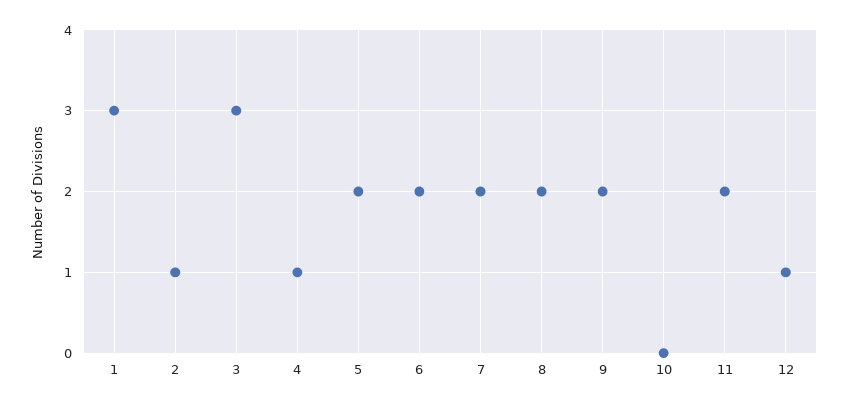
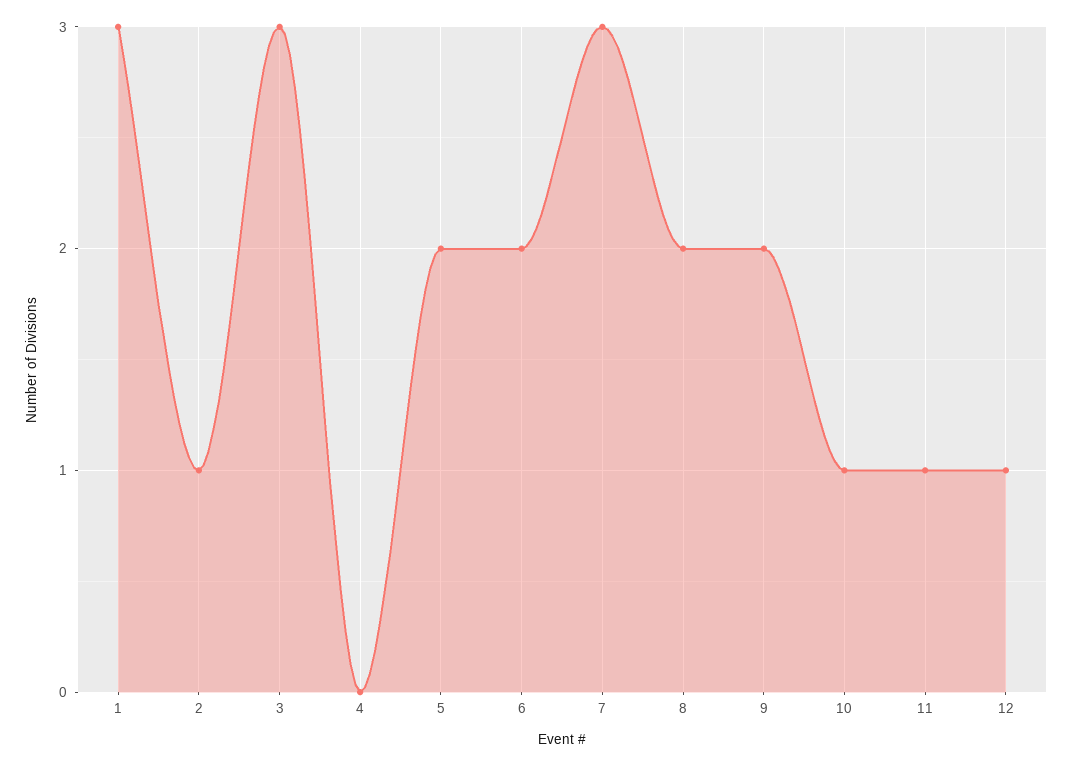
4: 1 -> 0
7: 2 -> 3
10: 0 -> 1
11: 2 -> 1

